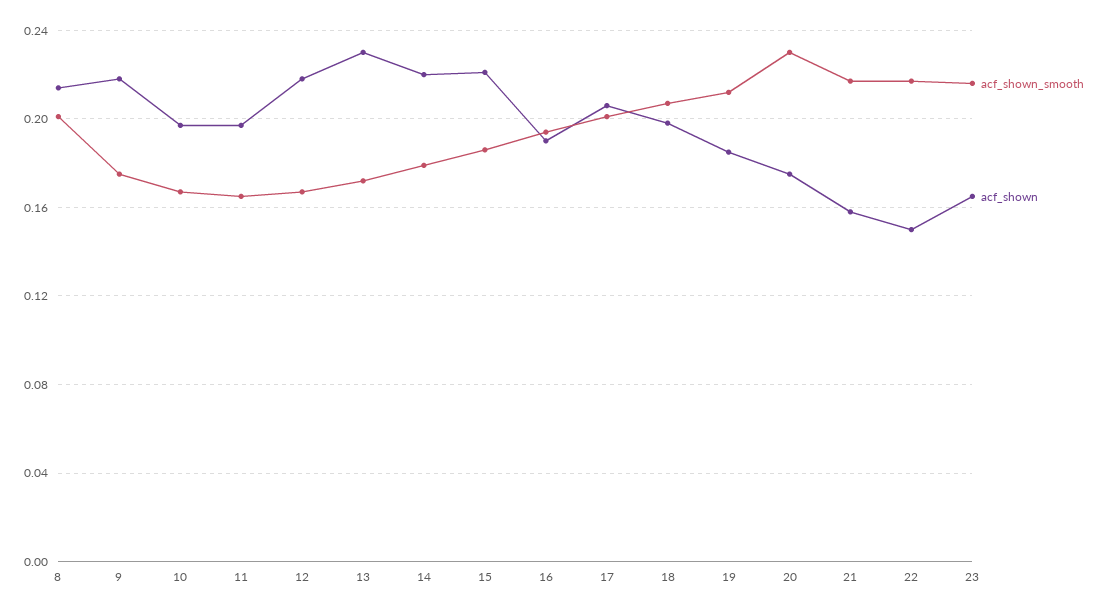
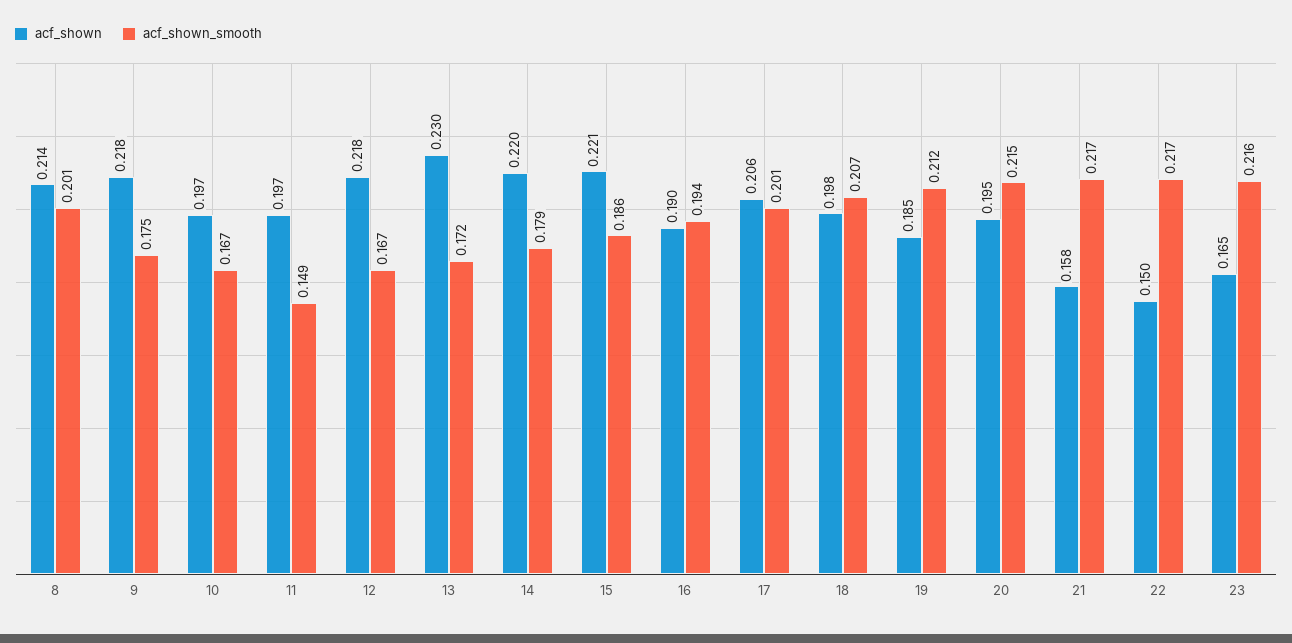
acf_shown_smooth, 11: 0.165 -> 0.149
acf_shown_smooth, 20: 0.23 -> 0.215
acf_shown, 20: 0.175 -> 0.195

